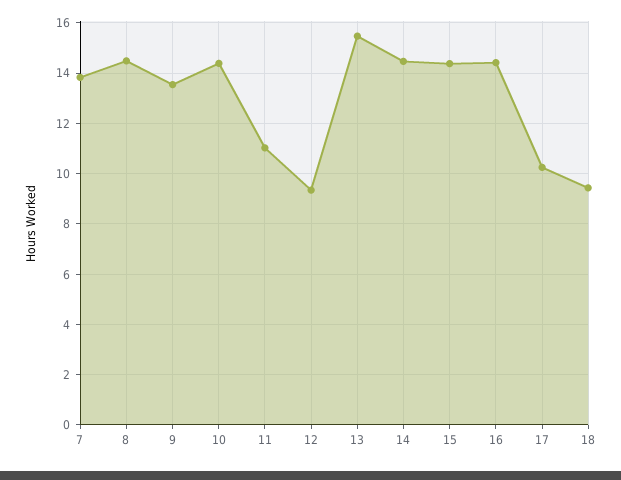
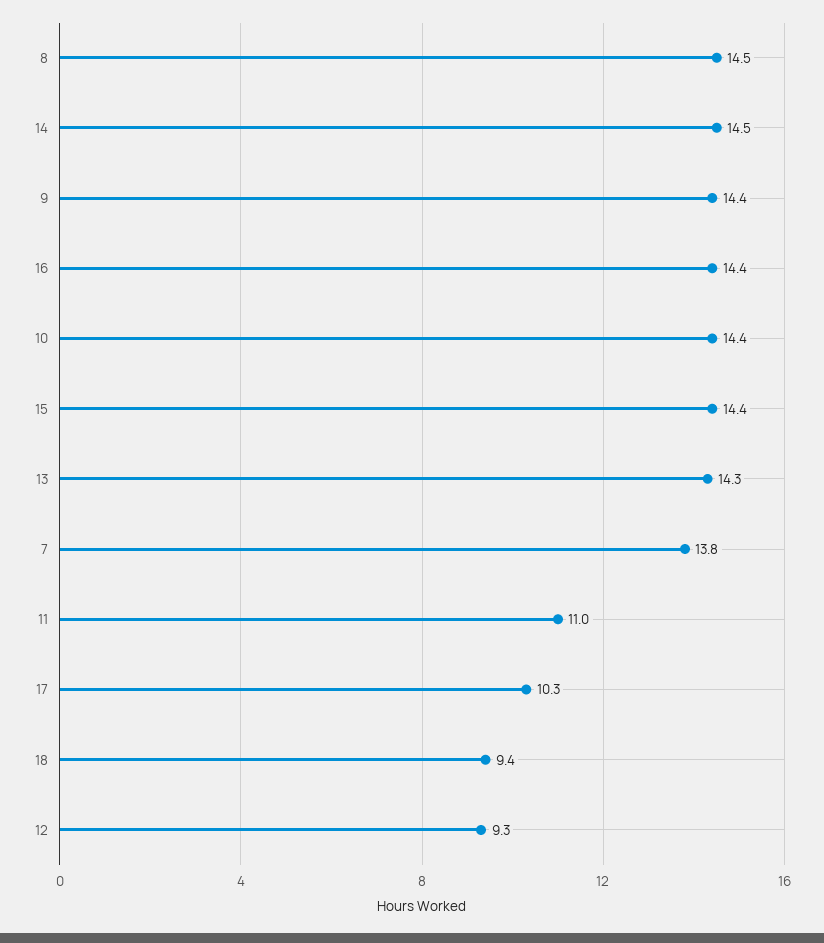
9: 13.5 -> 14.4
13: 15.5 -> 14.3

